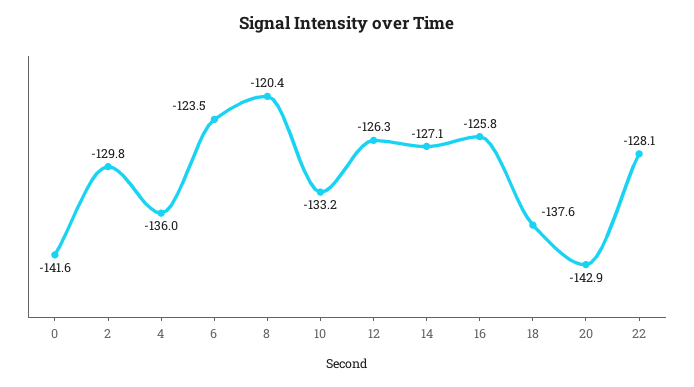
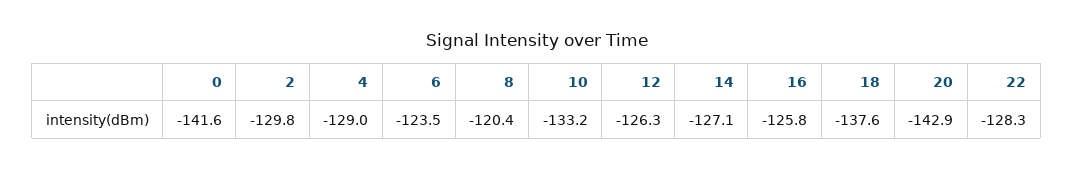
4: -136 -> -129
22: -128.1 -> -128.3

